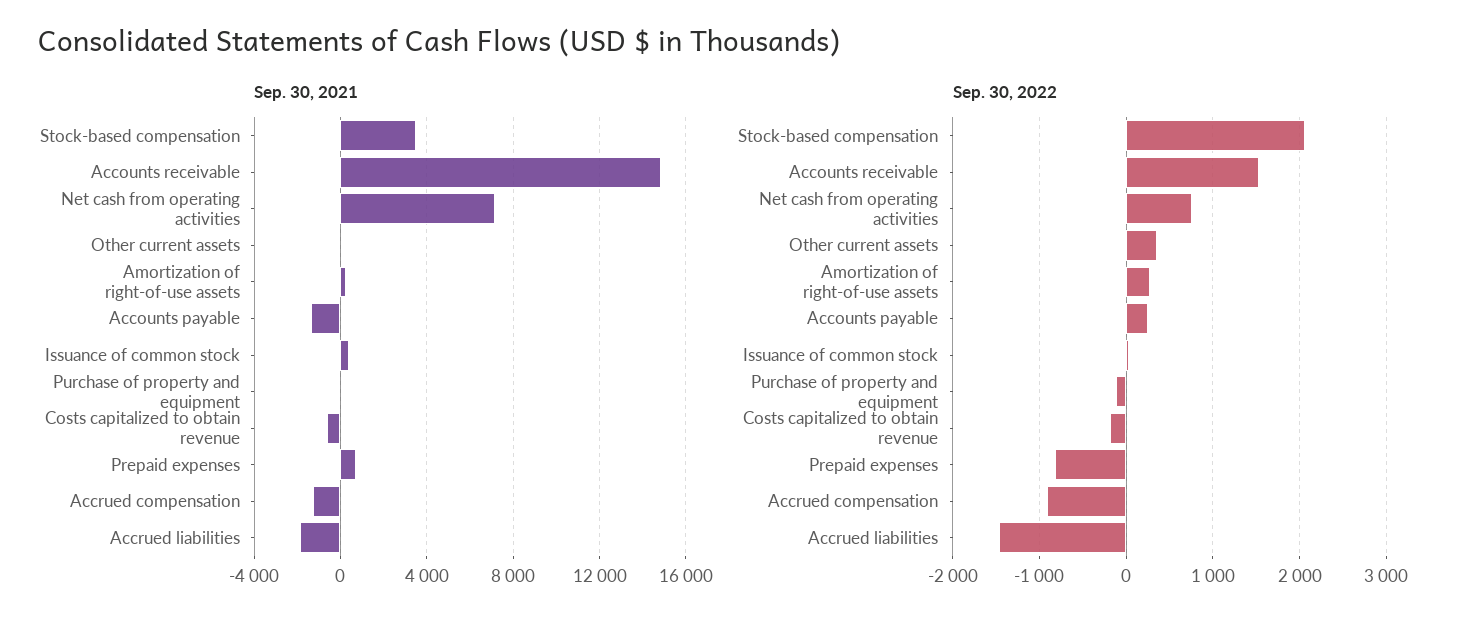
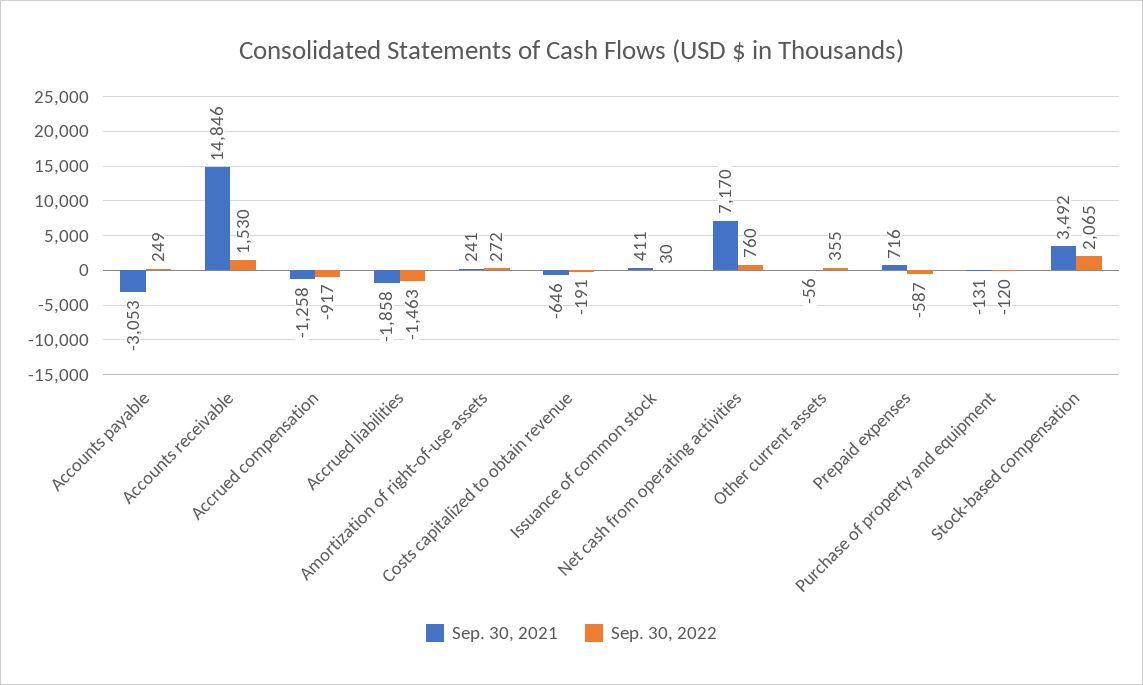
Sep. 30, 2021, Accounts payable: -1500 -> -3053
Sep. 30, 2022, Prepaid expenses: -800 -> -587

